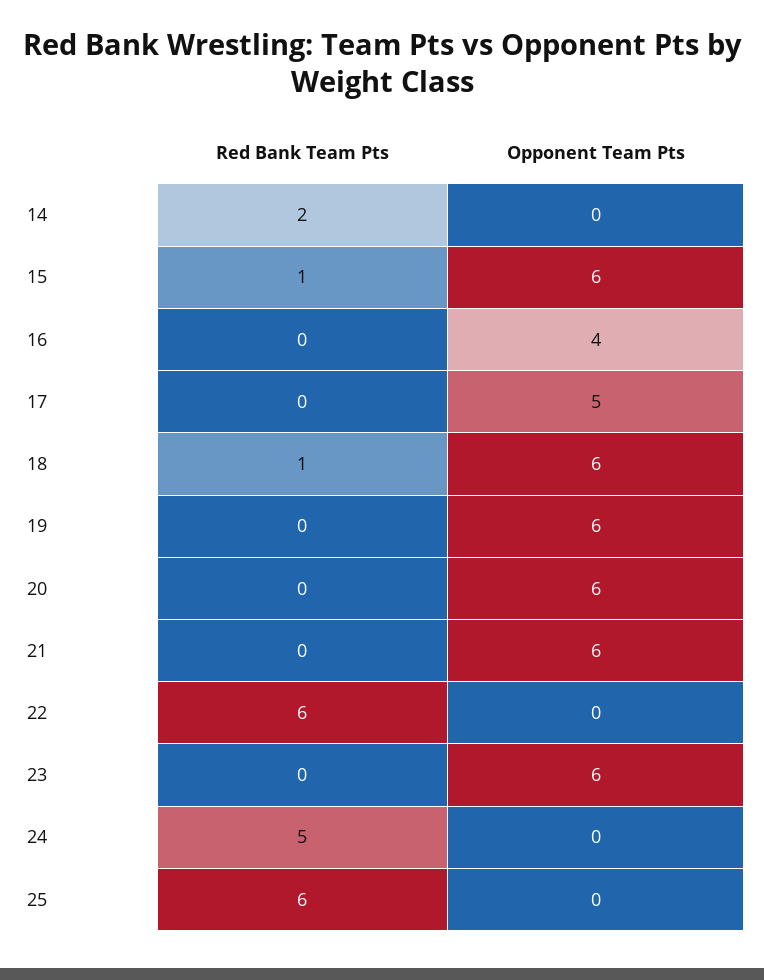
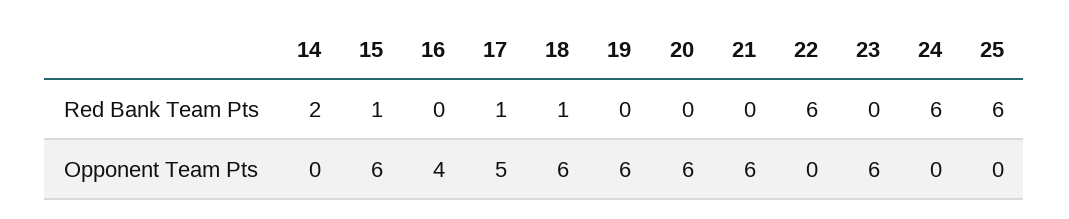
Red Bank Team Pts, 17: 0 -> 1
Red Bank Team Pts, 24: 5 -> 6

